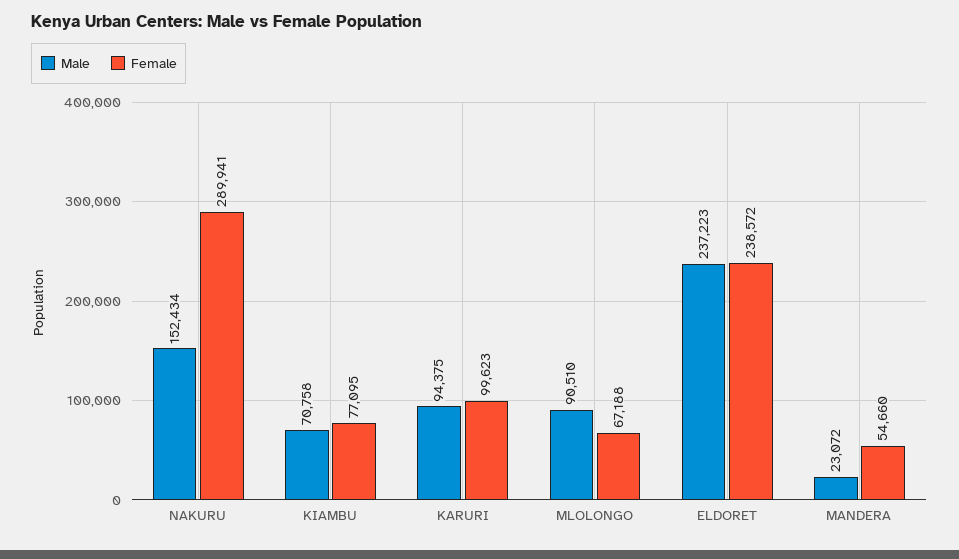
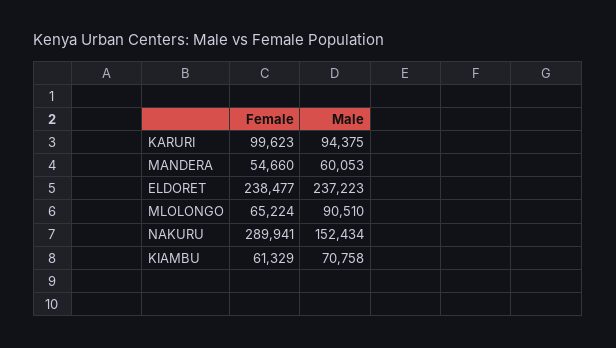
Female, KIAMBU: 77095 -> 61329
Female, MLOLONGO: 67188 -> 65224
Female, ELDORET: 238572 -> 238477
Male, MANDERA: 23072 -> 60053

